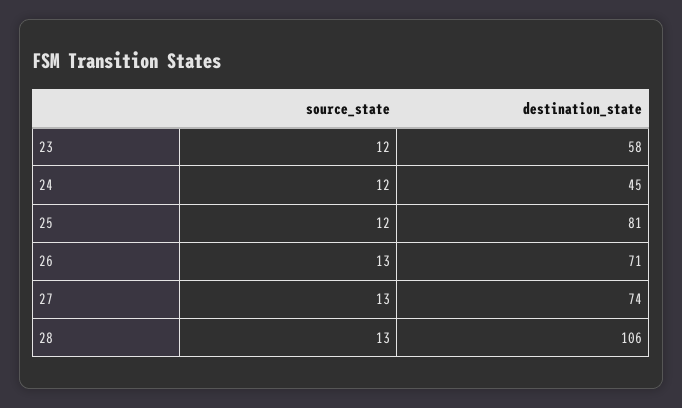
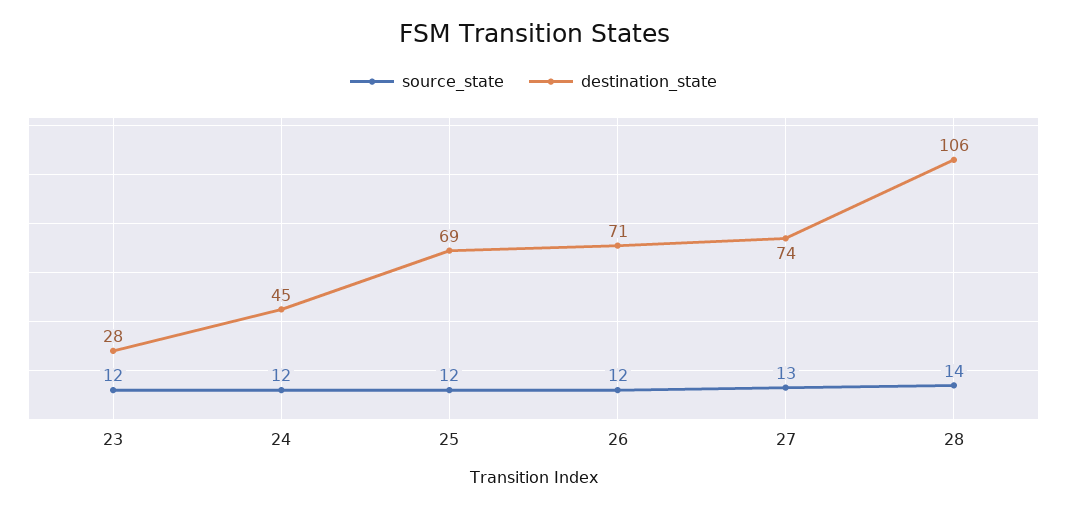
destination_state, 23: 58 -> 28
destination_state, 25: 81 -> 69
source_state, 26: 13 -> 12
source_state, 28: 13 -> 14

